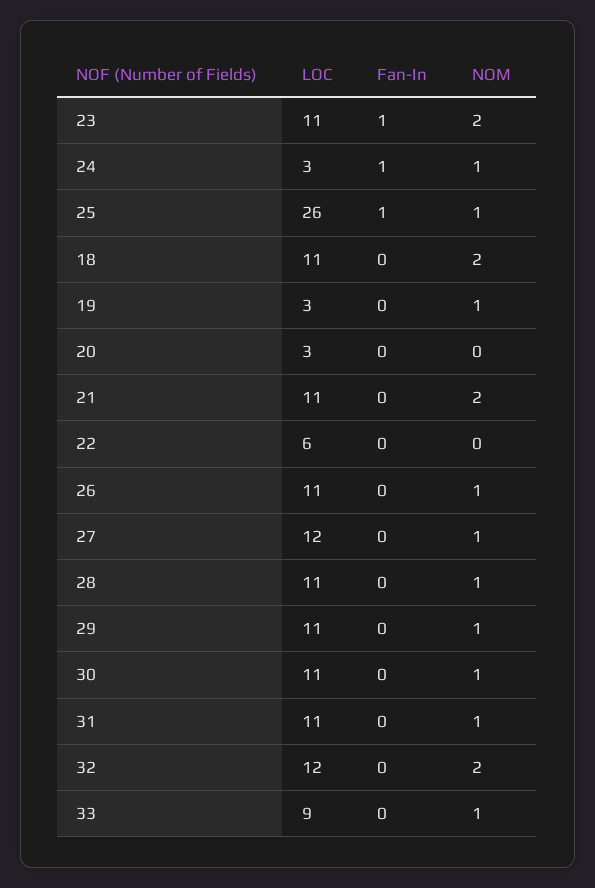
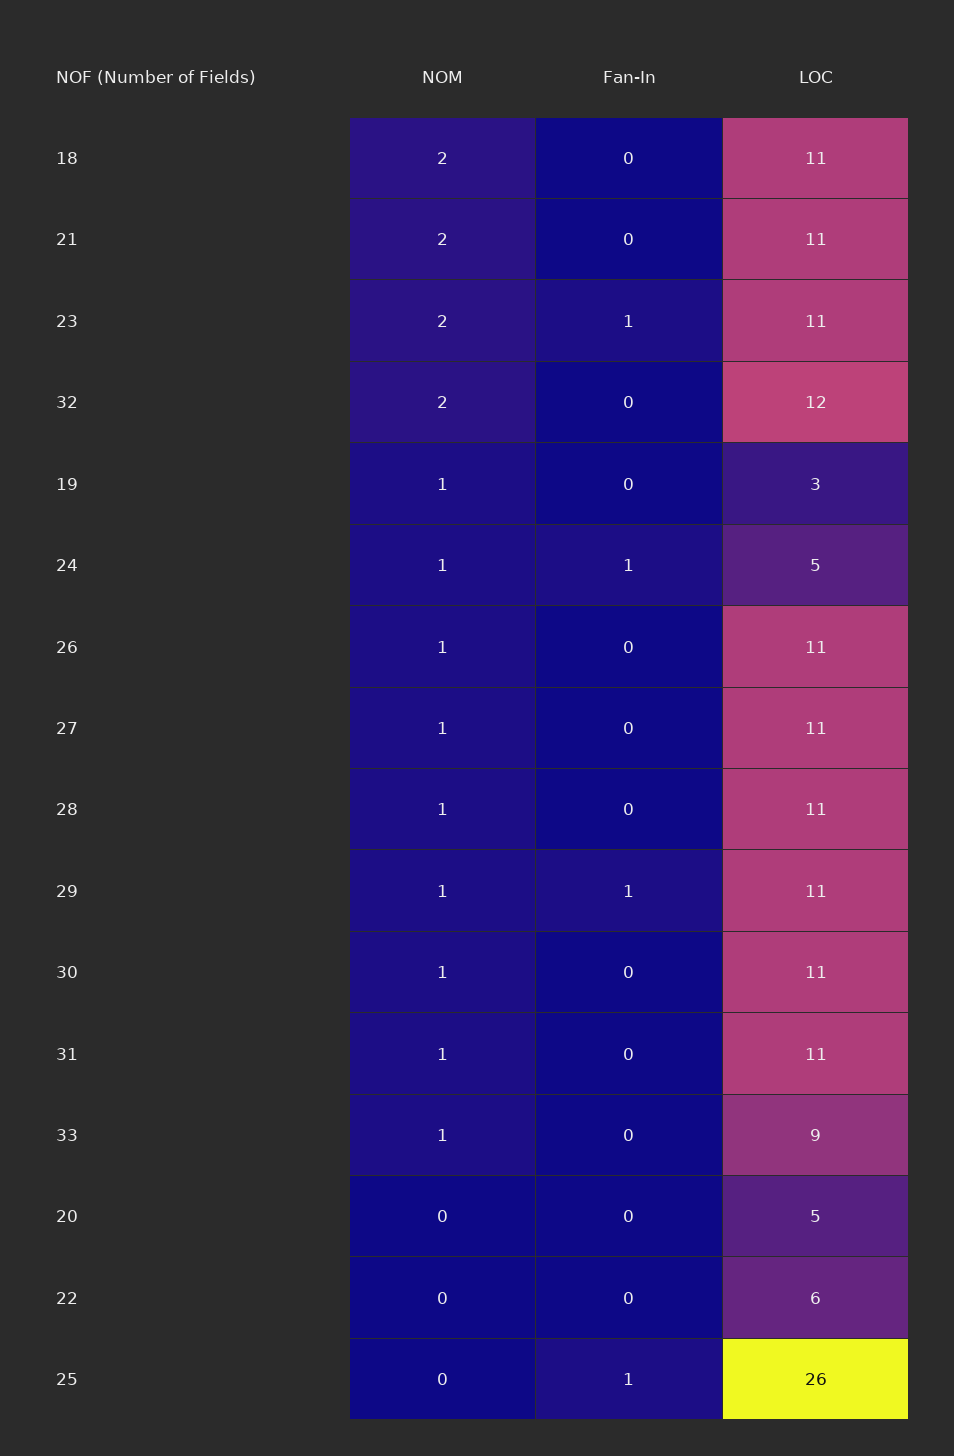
LOC, 24: 3 -> 5
NOM, 25: 1 -> 0
LOC, 20: 3 -> 5
LOC, 27: 12 -> 11
Fan-In, 29: 0 -> 1

